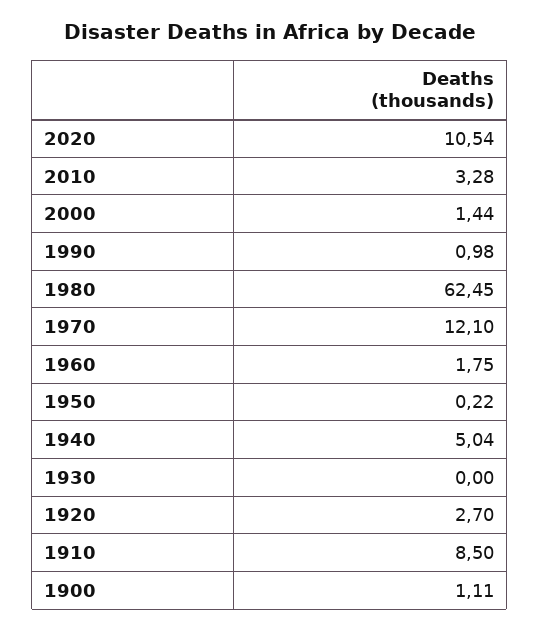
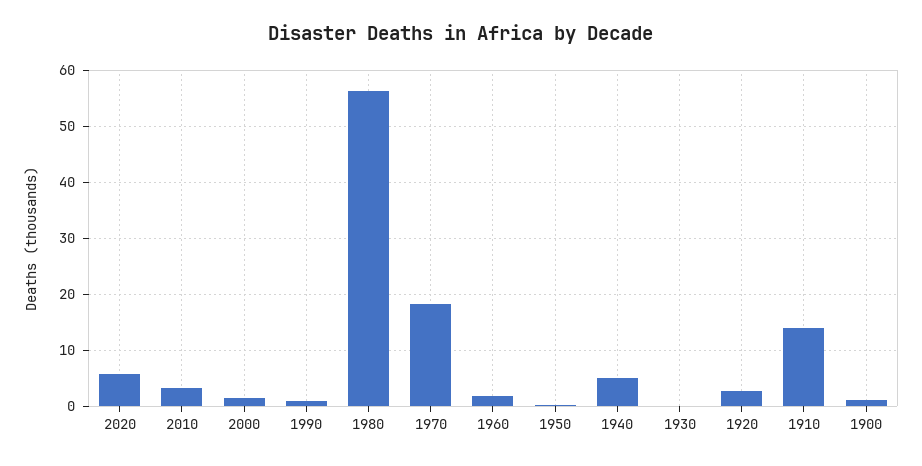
2020: 10.54 -> 6
1980: 62.45 -> 56
1970: 12.1 -> 18
1910: 8.5 -> 14

